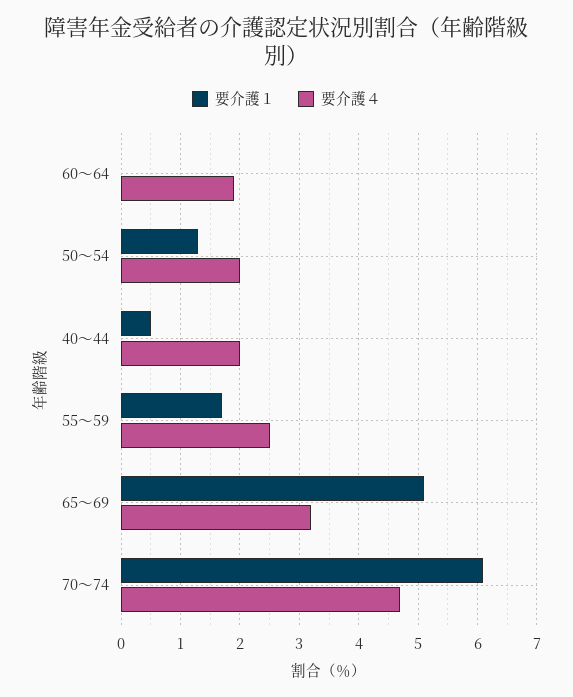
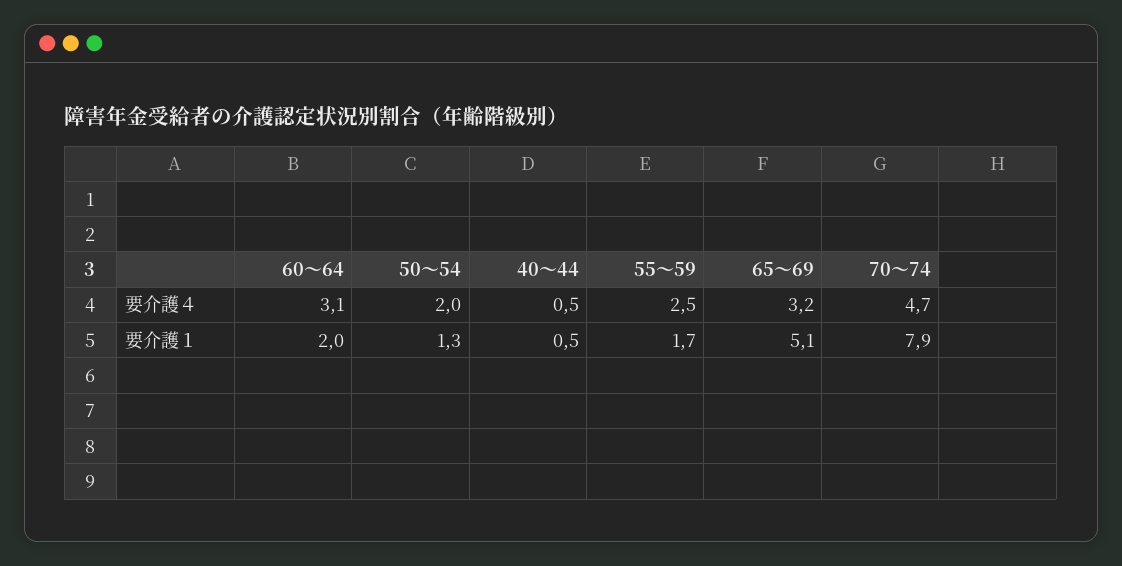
要介護１, 60～64: 0 -> 2
要介護４, 60～64: 2 -> 3.1
要介護４, 40～44: 2 -> 0.5
要介護１, 70～74: 6 -> 7.9

